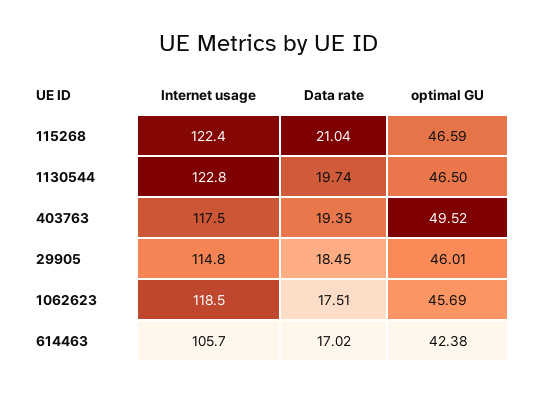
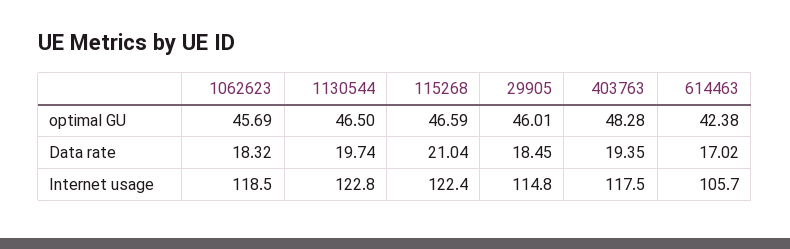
optimal GU, 403763: 49.52 -> 48.28
Data rate, 1062623: 17.51 -> 18.32

